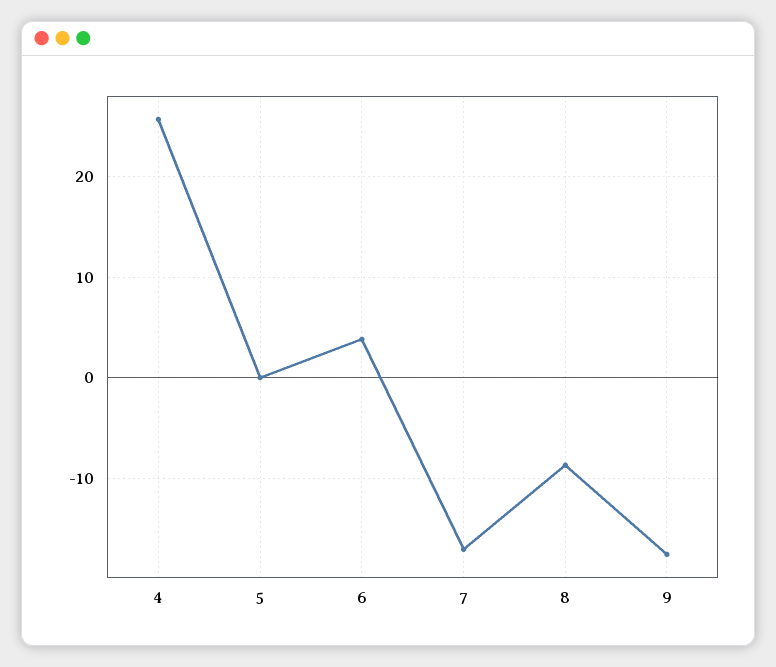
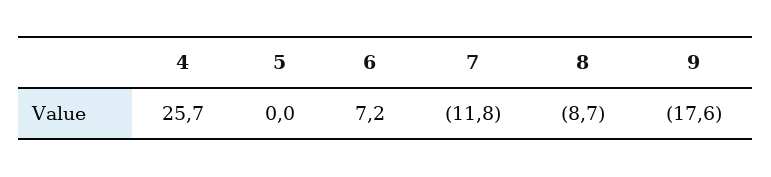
6: 4 -> 7.2
7: -17 -> -11.8

